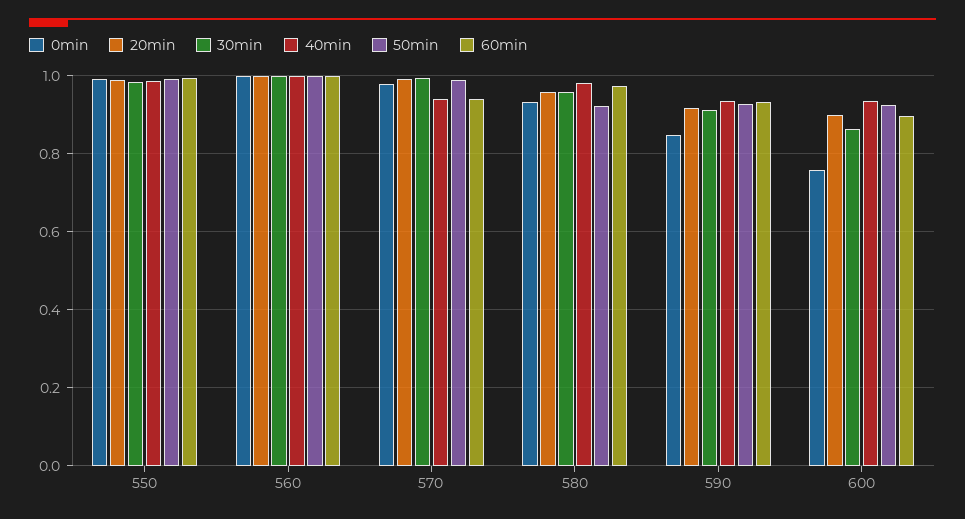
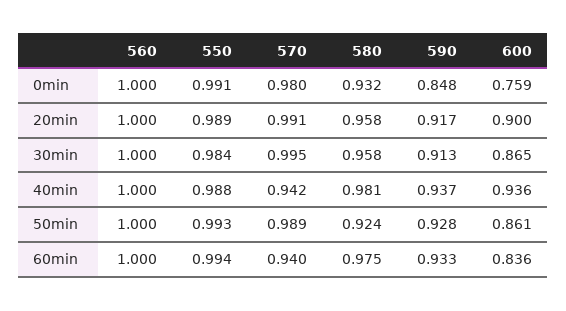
50min, 600: 0.92 -> 0.861
60min, 600: 0.9 -> 0.836

